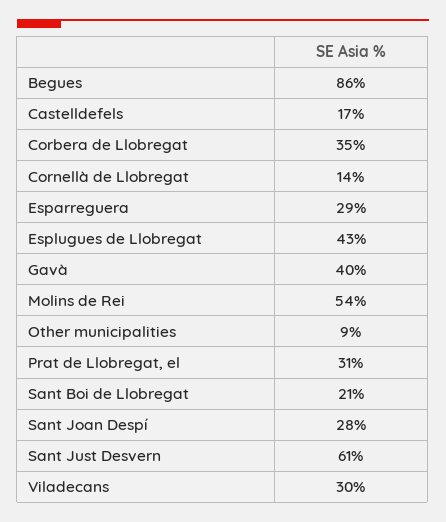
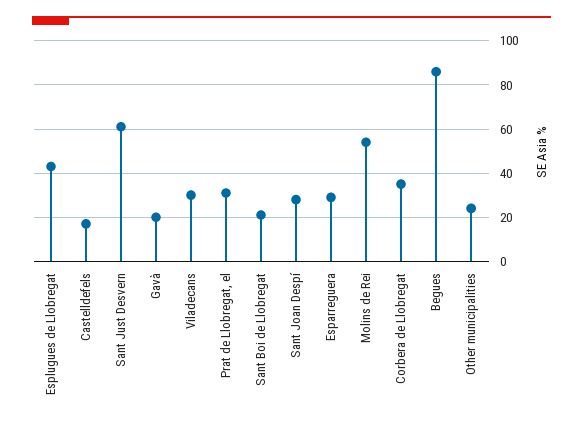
Cornellà de Llobregat: 14 -> none
Gavà: 40 -> 20
Other municipalities: 9 -> 25

